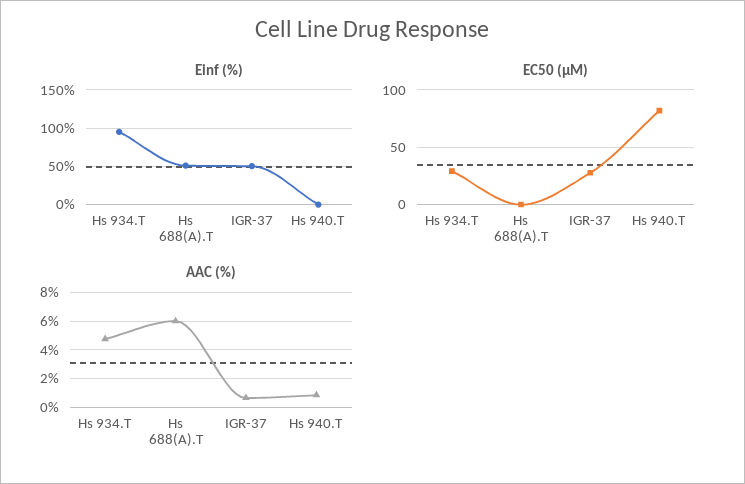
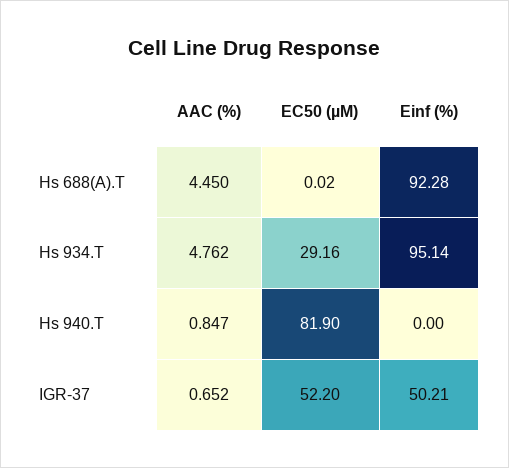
Einf (%), Hs 688(A).T: 50 -> 92.28
EC50 (µM), IGR-37: 30 -> 52.2
AAC (%), Hs 688(A).T: 6 -> 4.45

